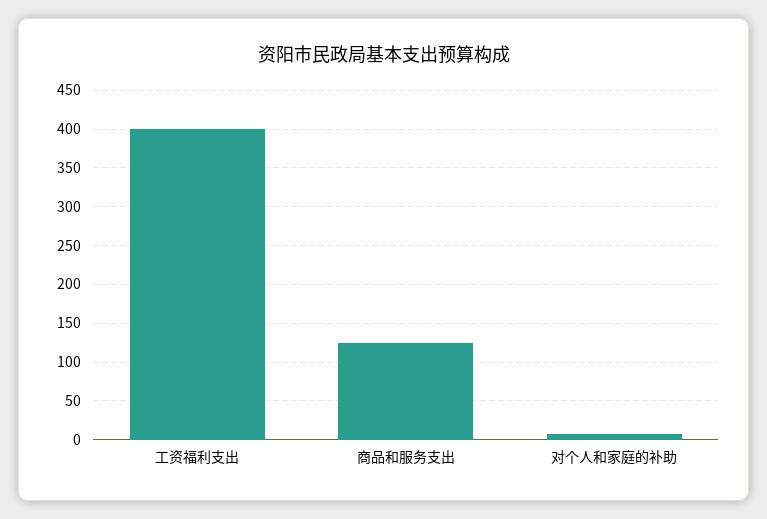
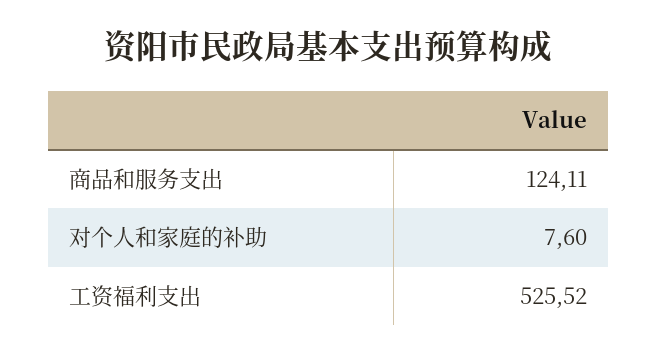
工资福利支出: 400 -> 525.52

